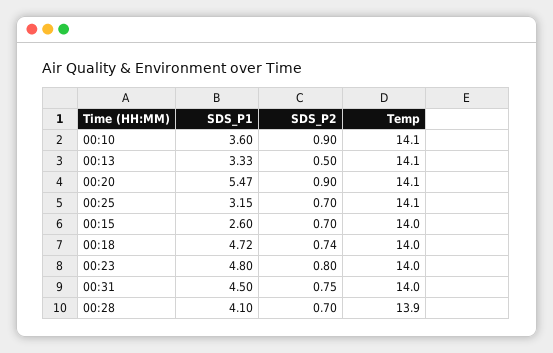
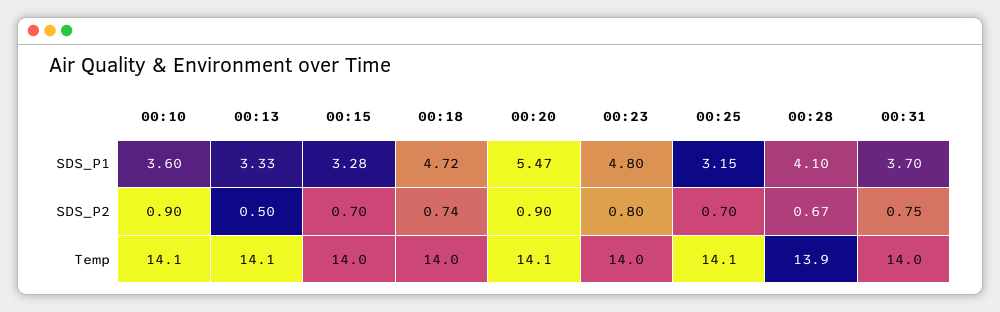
SDS_P1, 00:15: 2.6 -> 3.28
SDS_P1, 00:31: 4.5 -> 3.7
SDS_P2, 00:28: 0.7 -> 0.67

